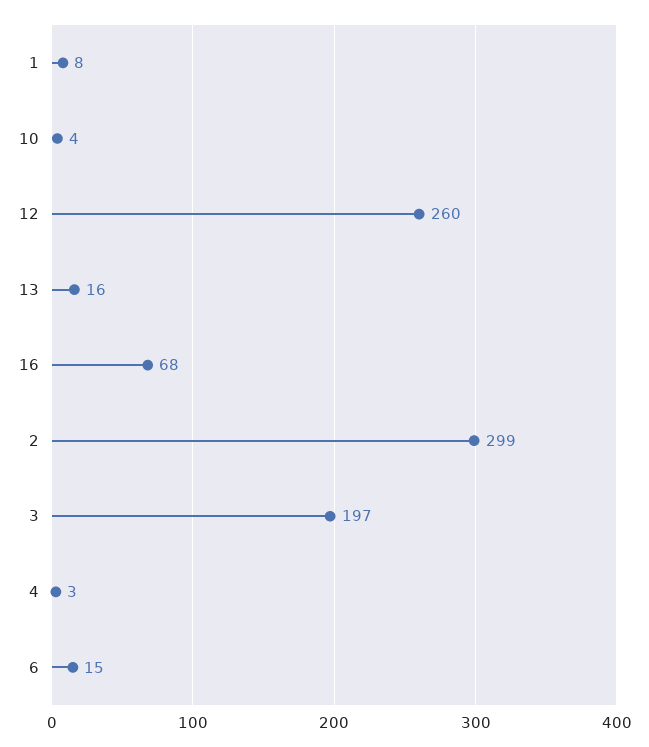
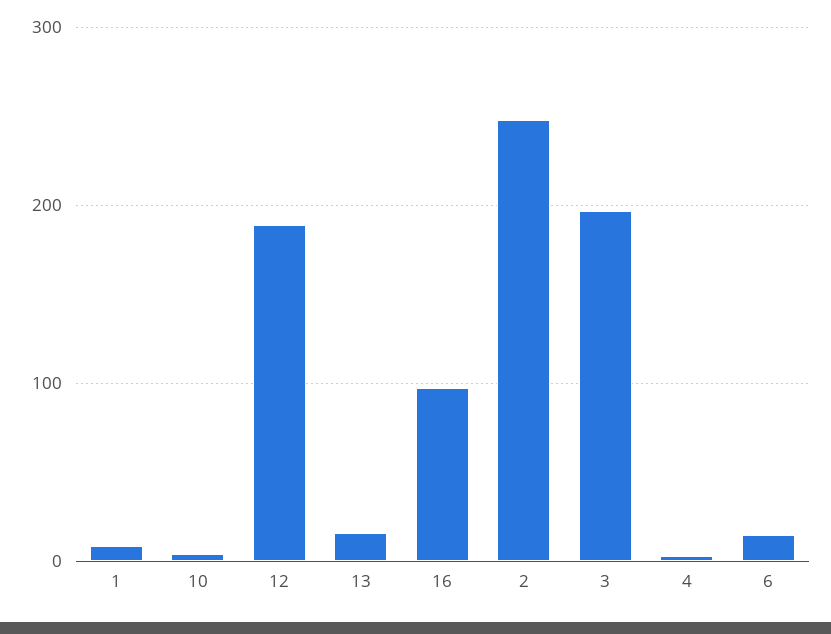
12: 260 -> 190
16: 68 -> 100
2: 299 -> 250

